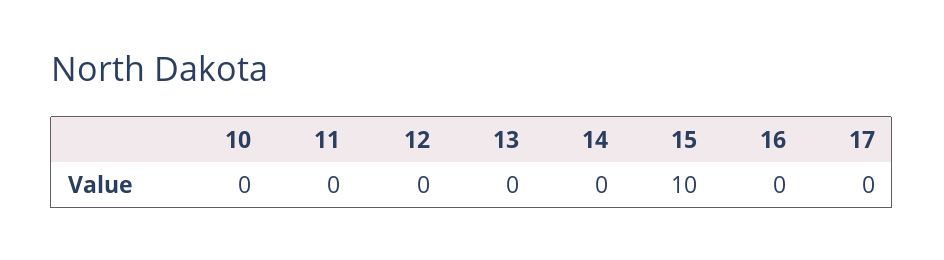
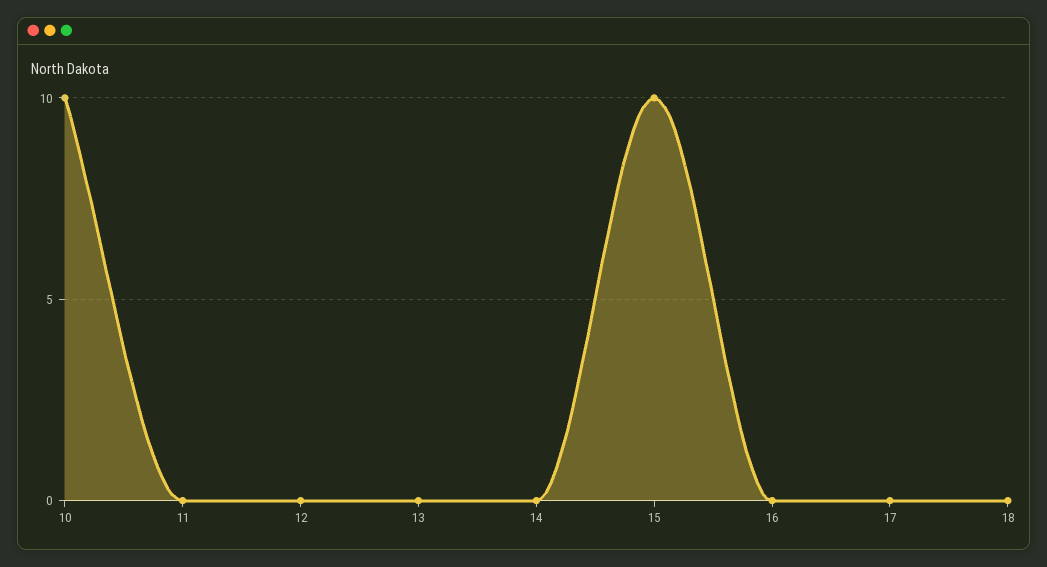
10: 0 -> 10
18: none -> 0

